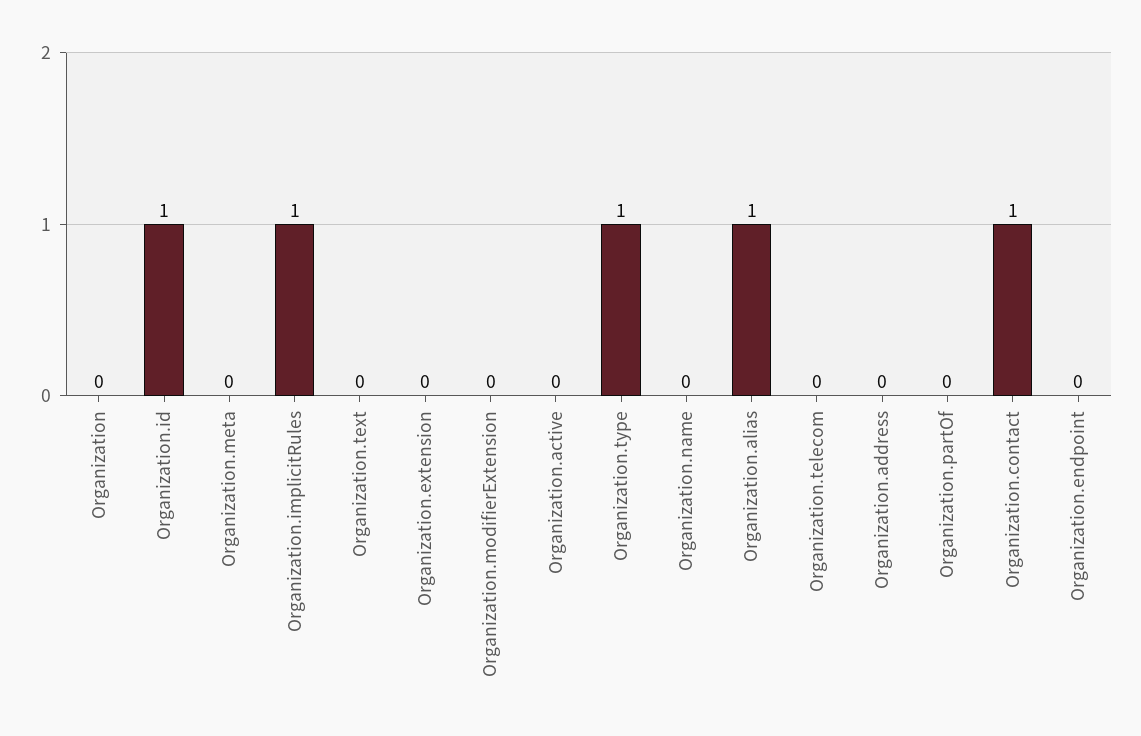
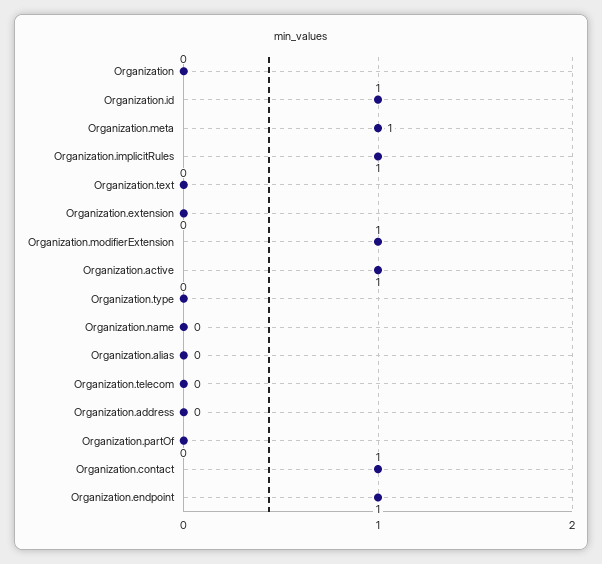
Organization.meta: 0 -> 1
Organization.modifierExtension: 0 -> 1
Organization.active: 0 -> 1
Organization.type: 1 -> 0
Organization.alias: 1 -> 0
Organization.endpoint: 0 -> 1

